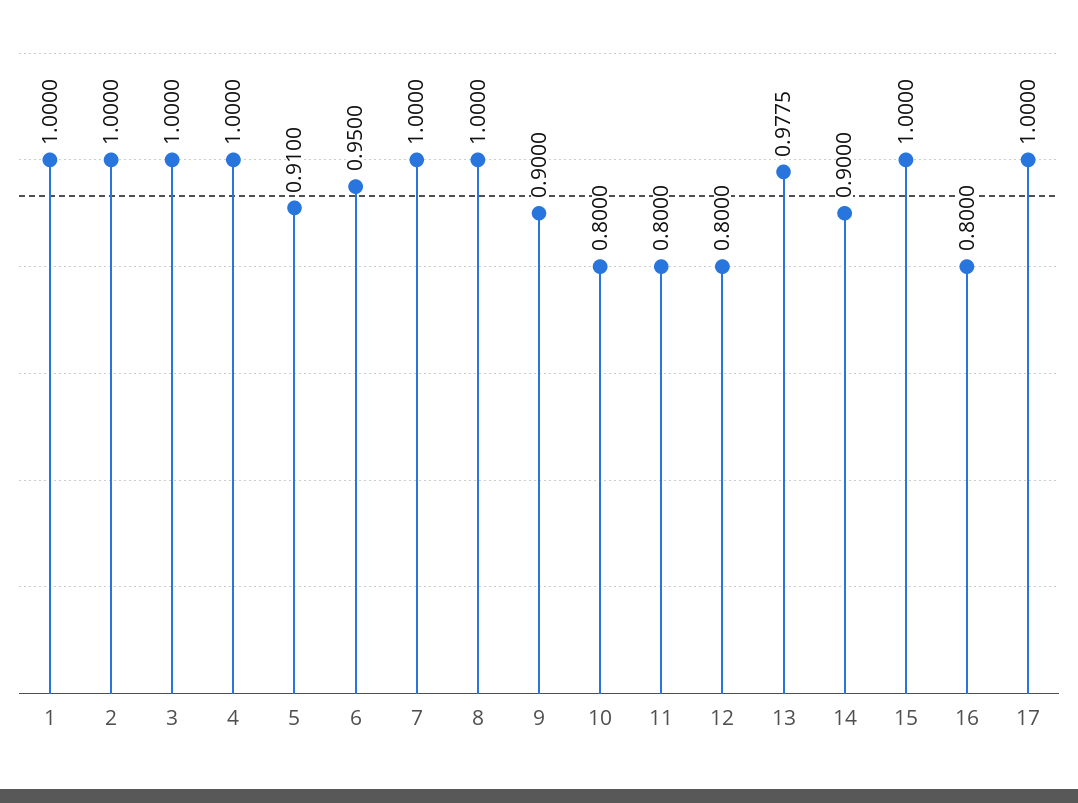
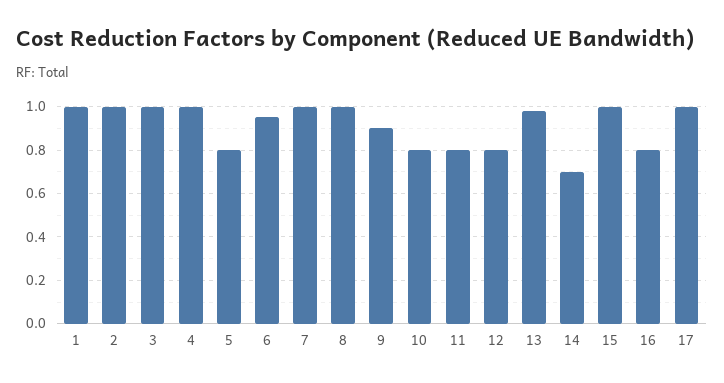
5: 0.91 -> 0.8
14: 0.9 -> 0.7

